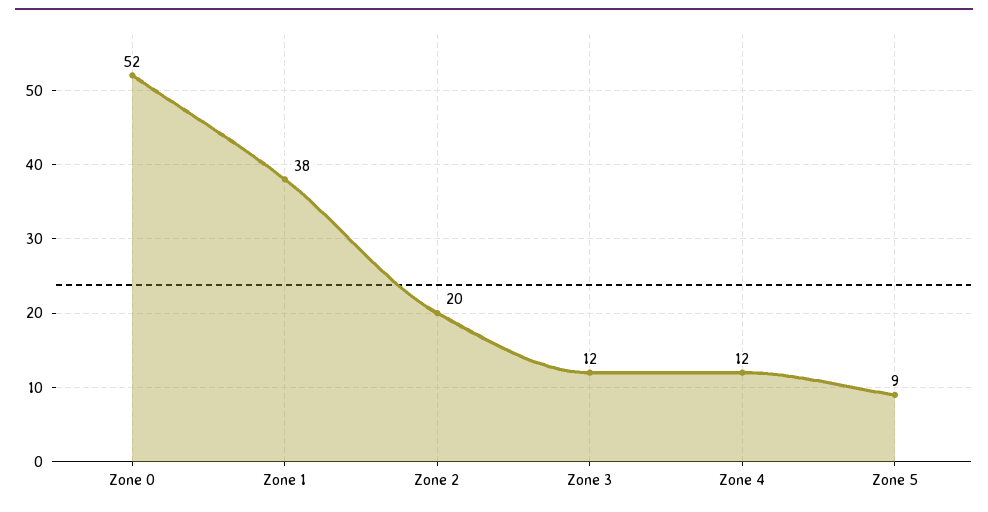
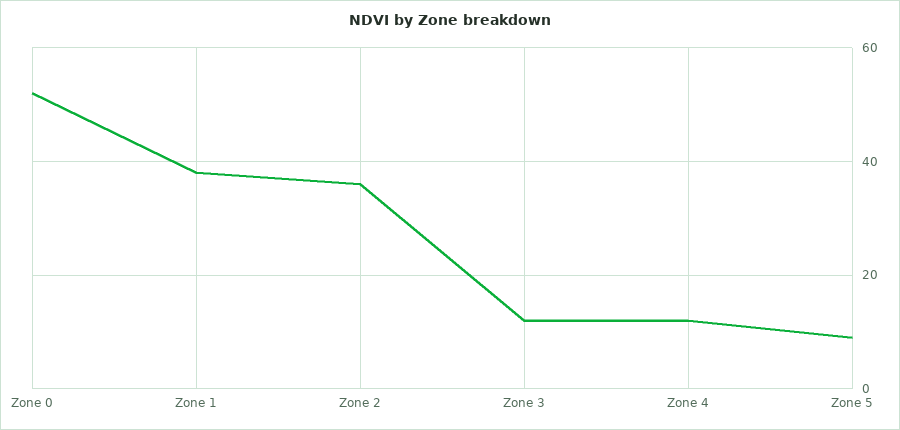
Zone 2: 20 -> 35

